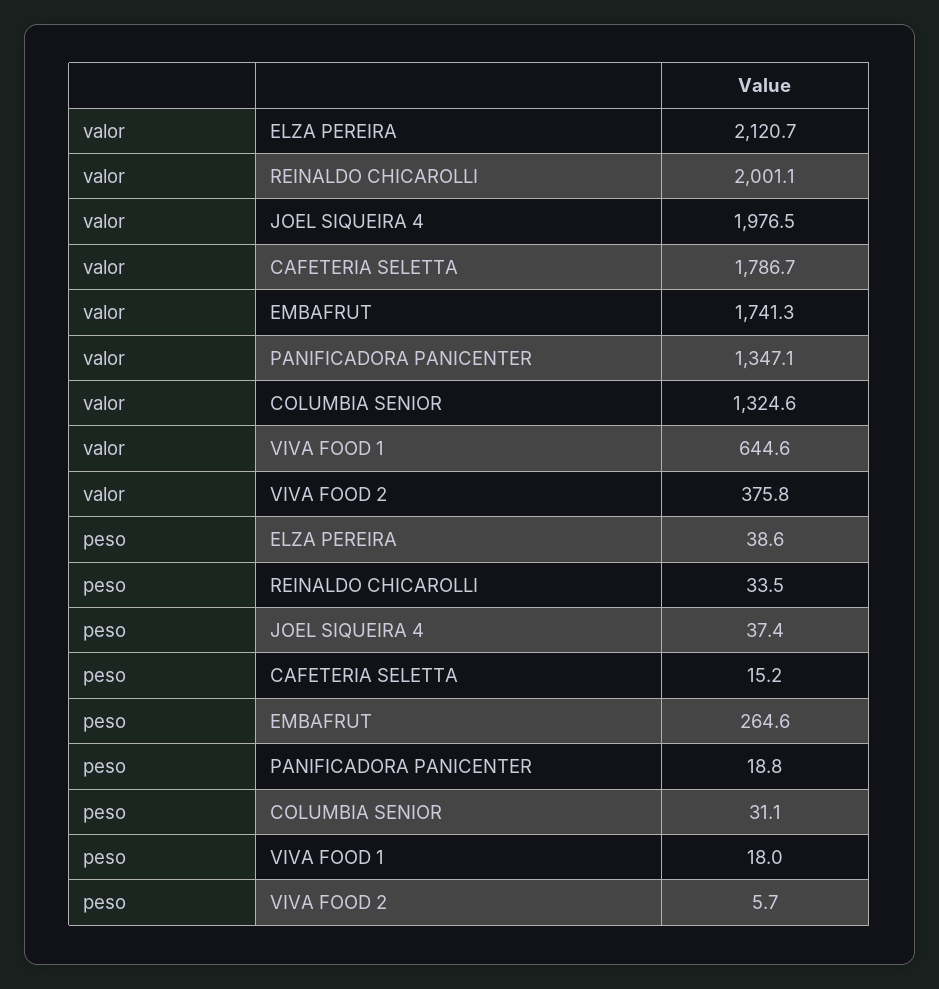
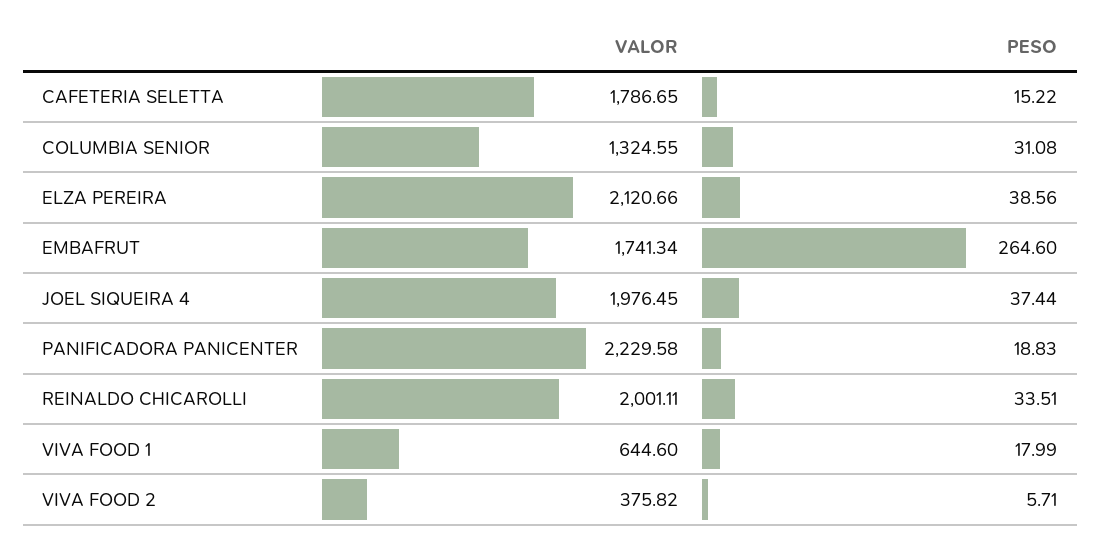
valor, PANIFICADORA PANICENTER: 1347.1 -> 2229.58

